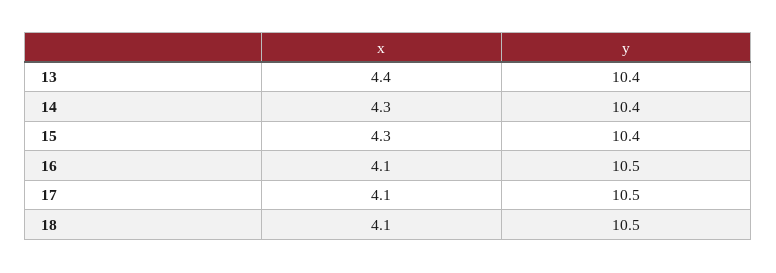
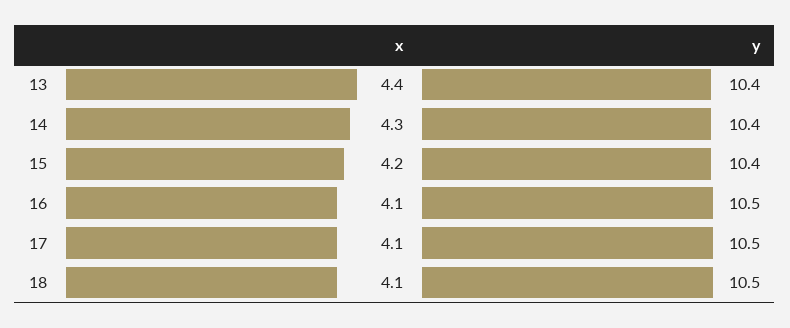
x, 15: 4.3 -> 4.2

